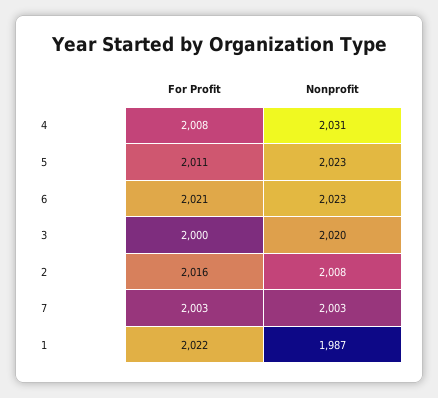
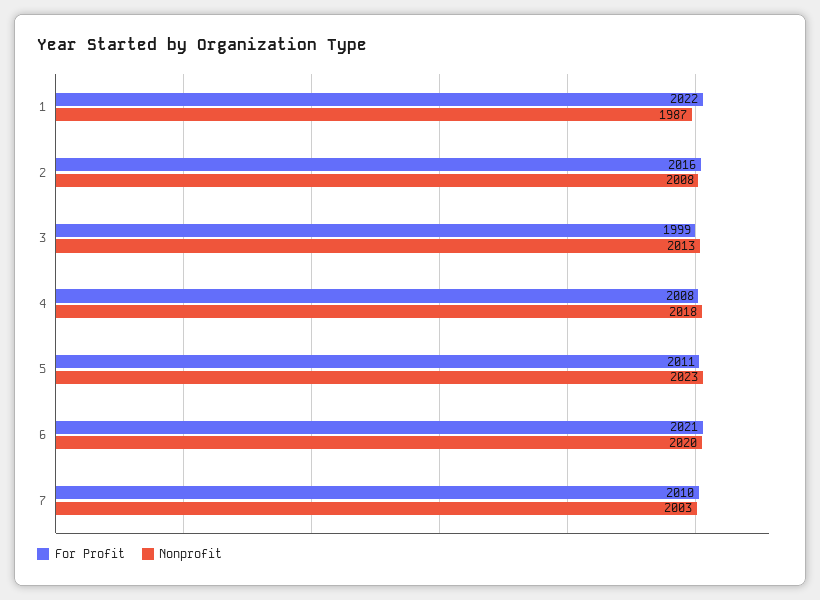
Nonprofit, 4: 2031 -> 2018
Nonprofit, 6: 2023 -> 2020
For Profit, 3: 2000 -> 1999
Nonprofit, 3: 2020 -> 2013
For Profit, 7: 2003 -> 2010

